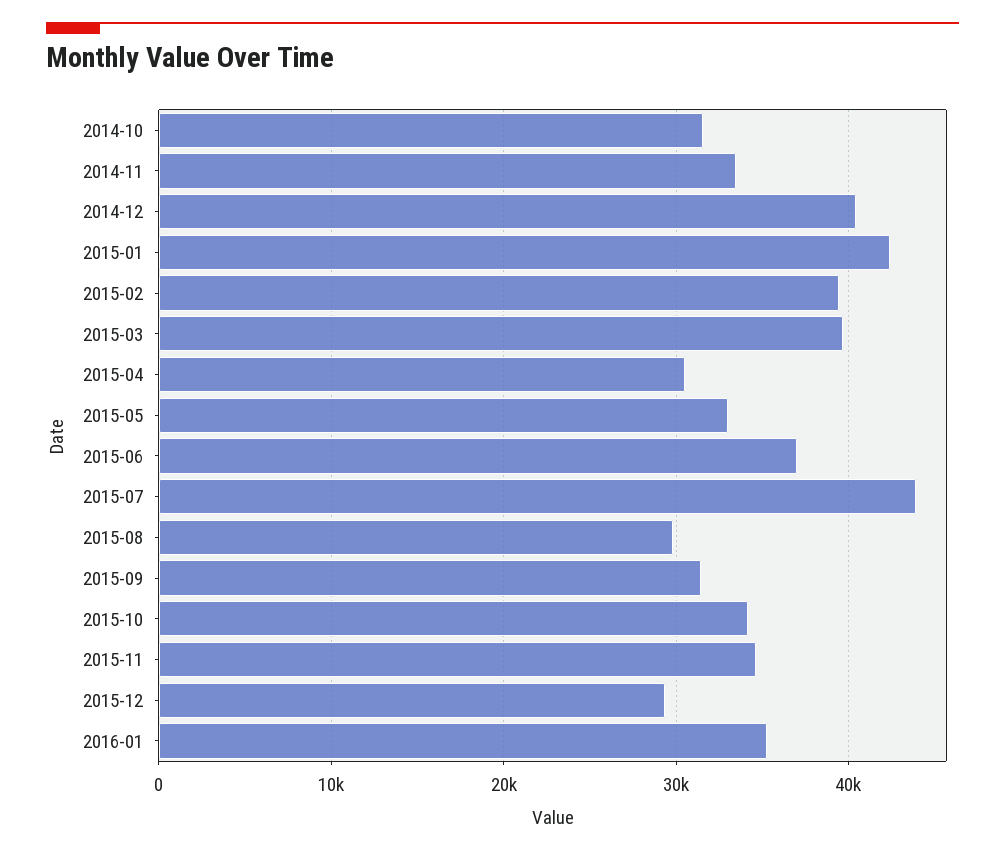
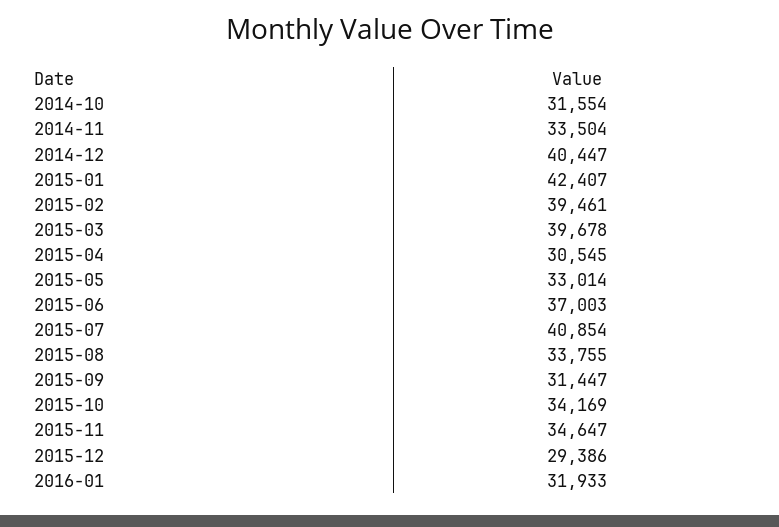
2015-07: 44000 -> 40854
2015-08: 30000 -> 33755
2016-01: 35000 -> 31933

